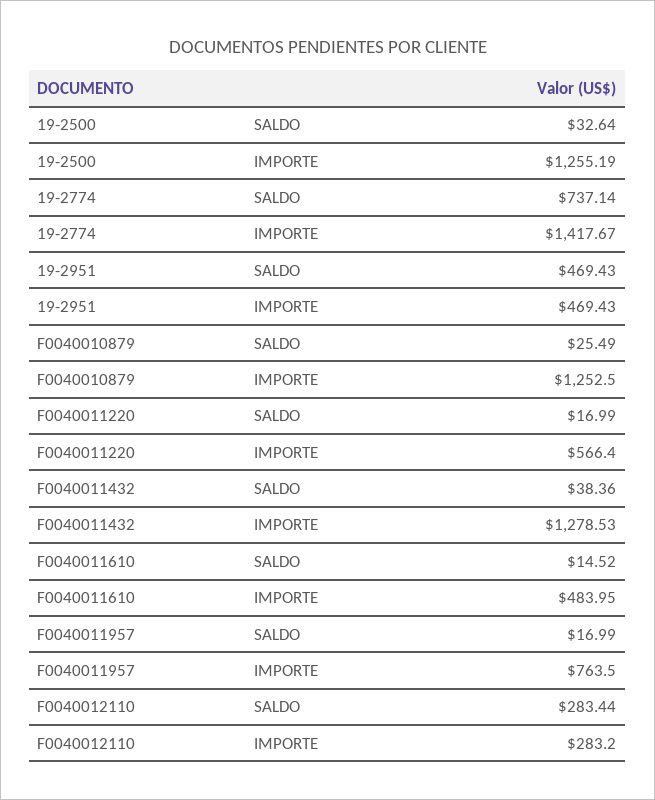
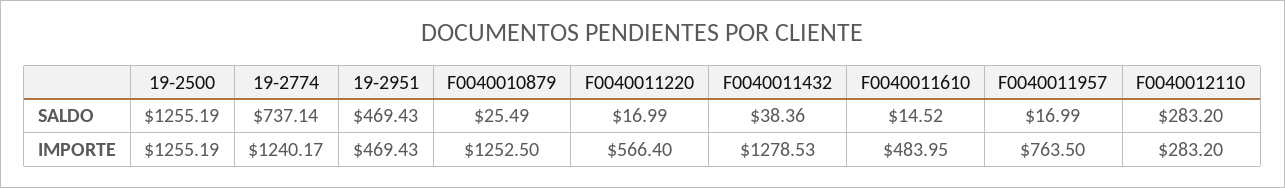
19-2500, SALDO: 32.64 -> 1255.19
19-2774, IMPORTE: 1417.67 -> 1240.17
F0040012110, SALDO: 283.44 -> 283.2

